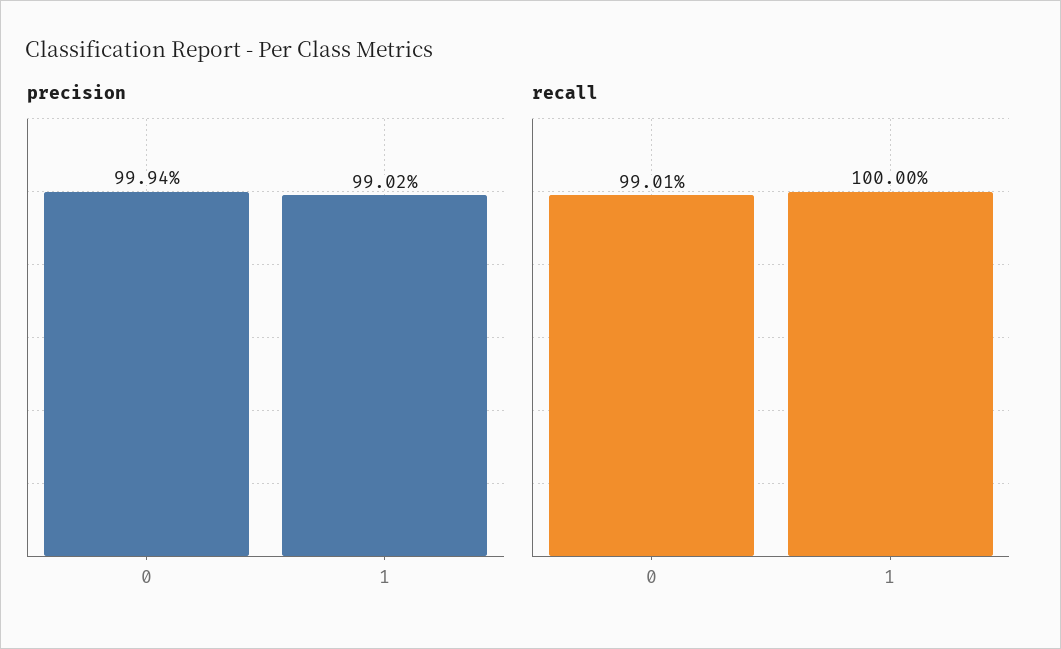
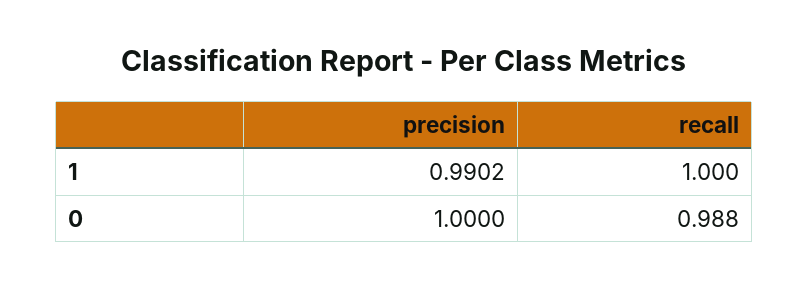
precision, 0: 0.9994 -> 1
recall, 0: 0.9901 -> 0.988

